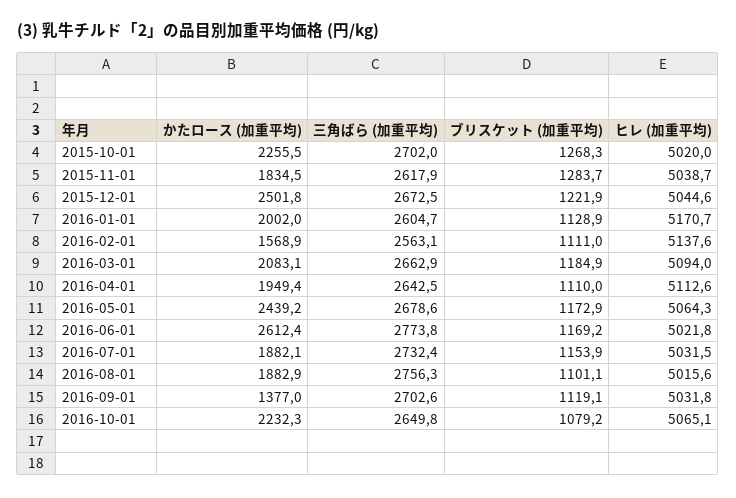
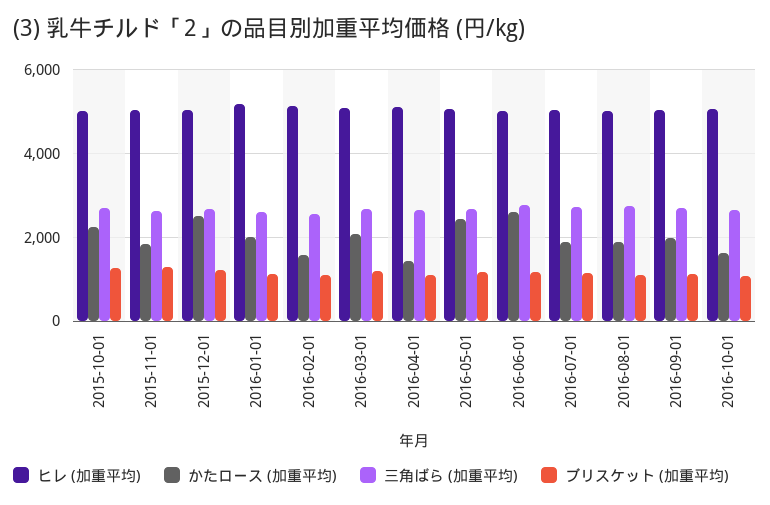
かたロース (加重平均), 2016-04-01: 1949.4 -> 1400
かたロース (加重平均), 2016-09-01: 1377 -> 2000
かたロース (加重平均), 2016-10-01: 2232.3 -> 1600

